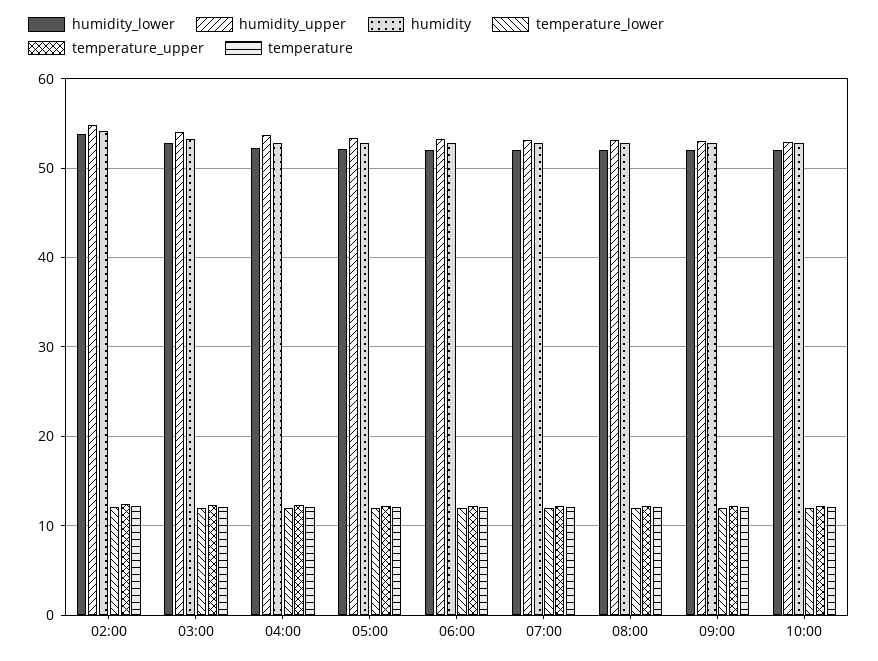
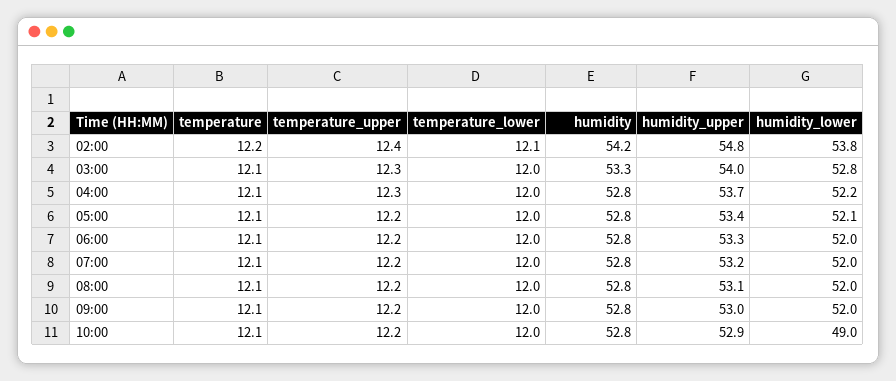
humidity_lower, 10:00: 52 -> 49

